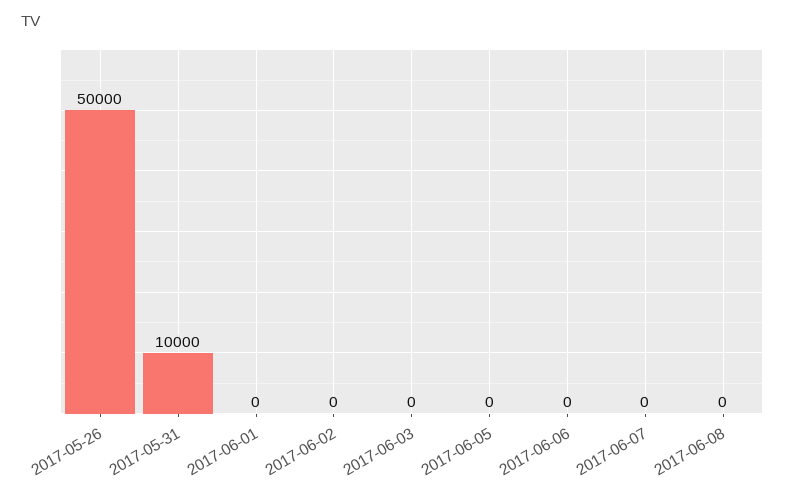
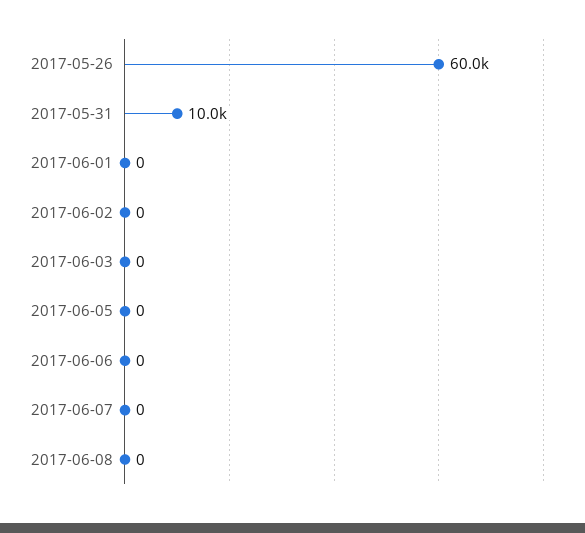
2017-05-26: 50000 -> 60000

